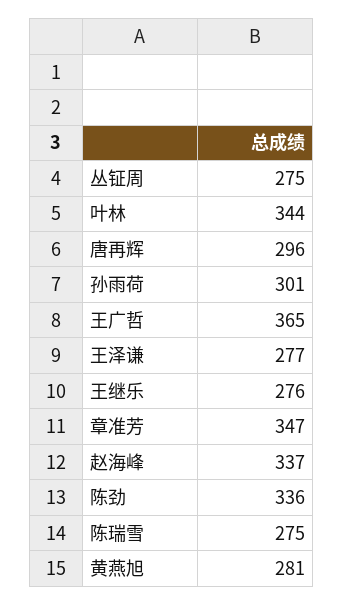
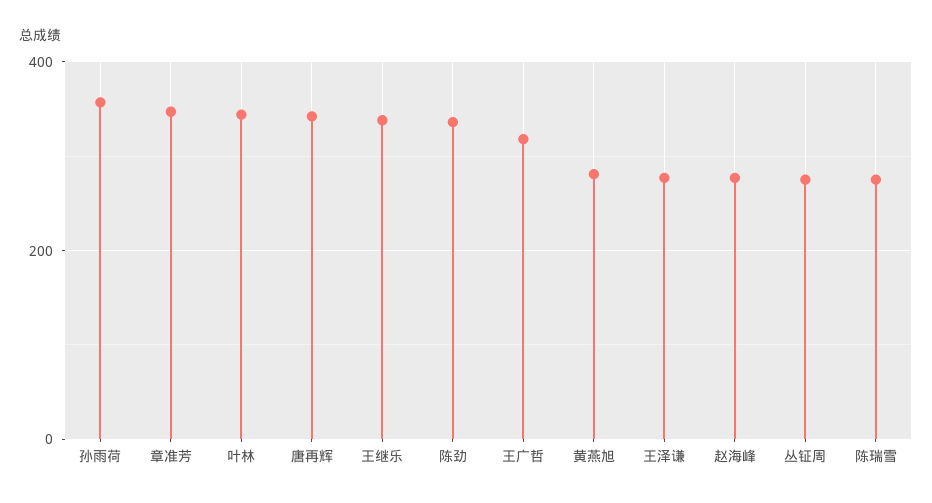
唐再辉: 296 -> 340
孙雨荷: 301 -> 360
王广哲: 365 -> 320
王继乐: 276 -> 340
赵海峰: 337 -> 280

